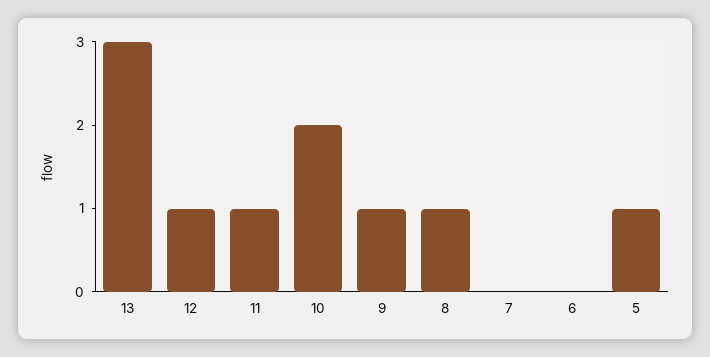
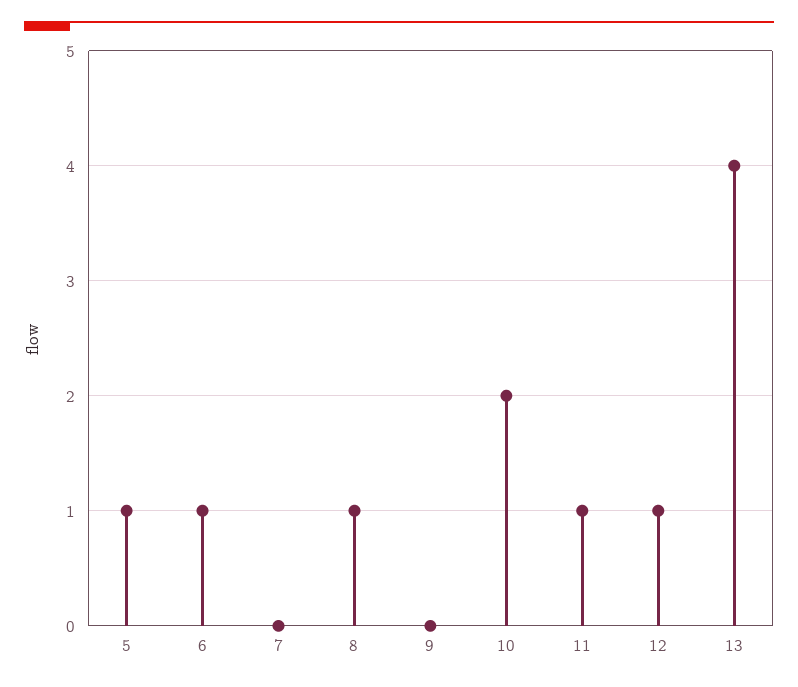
13: 3 -> 4
9: 1 -> 0
6: 0 -> 1

